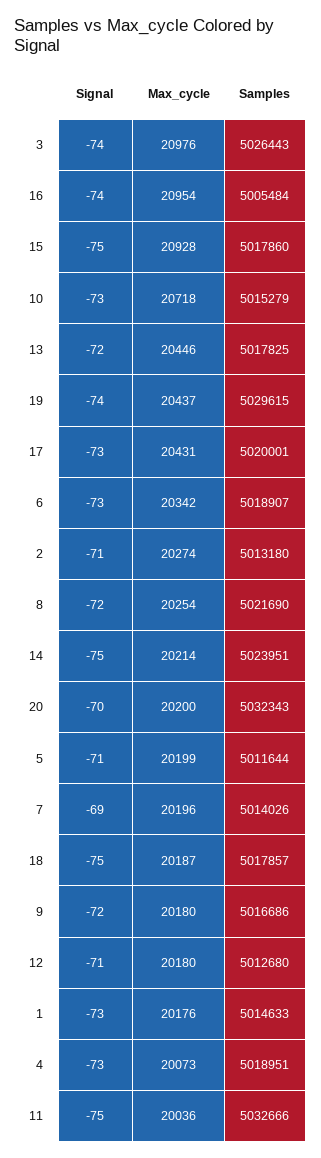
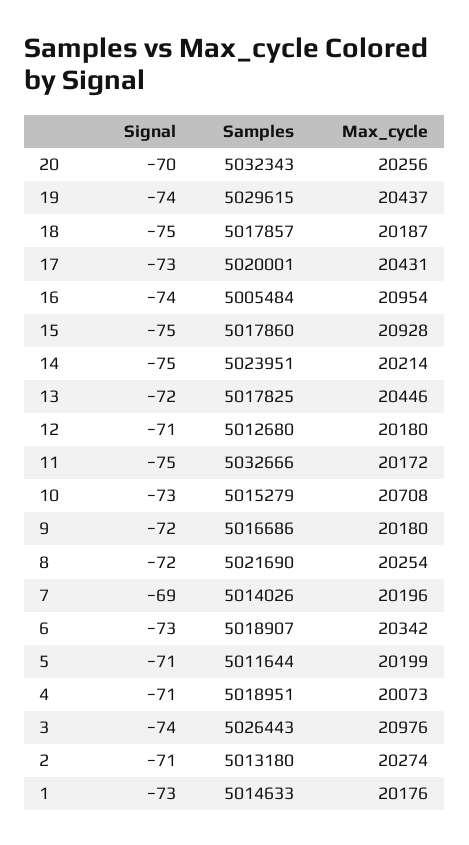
Max_cycle, 10: 20718 -> 20708
Max_cycle, 20: 20200 -> 20256
Signal, 4: -73 -> -71
Max_cycle, 11: 20036 -> 20172

